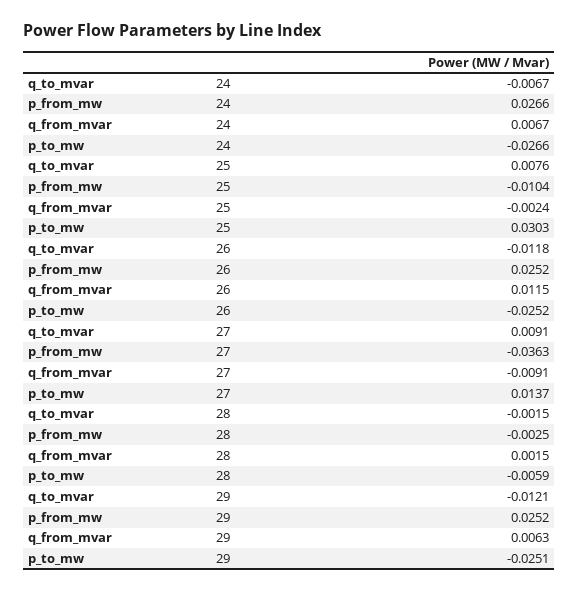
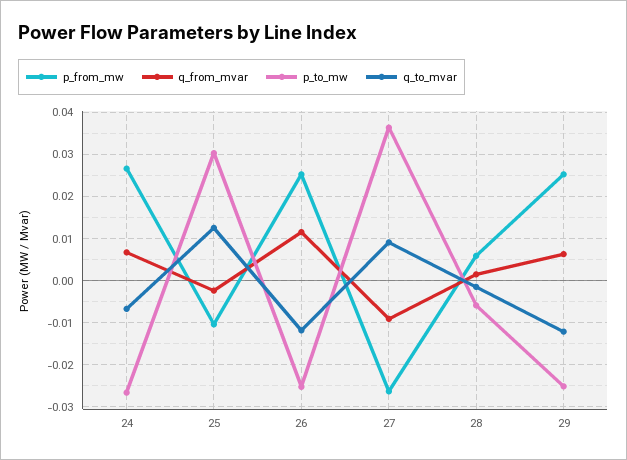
q_to_mvar, 25: 0.0076 -> 0.012
p_from_mw, 27: -0.0363 -> -0.026
p_to_mw, 27: 0.0137 -> 0.036
p_from_mw, 28: -0.0025 -> 0.006

